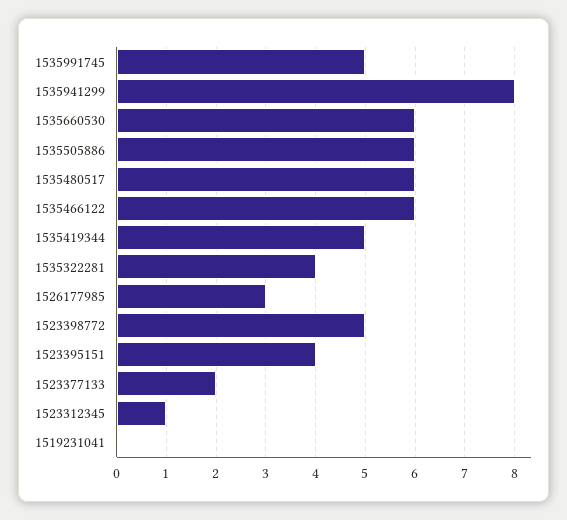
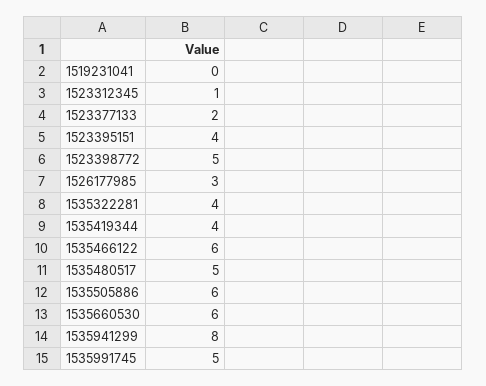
1535480517: 6 -> 5
1535419344: 5 -> 4

